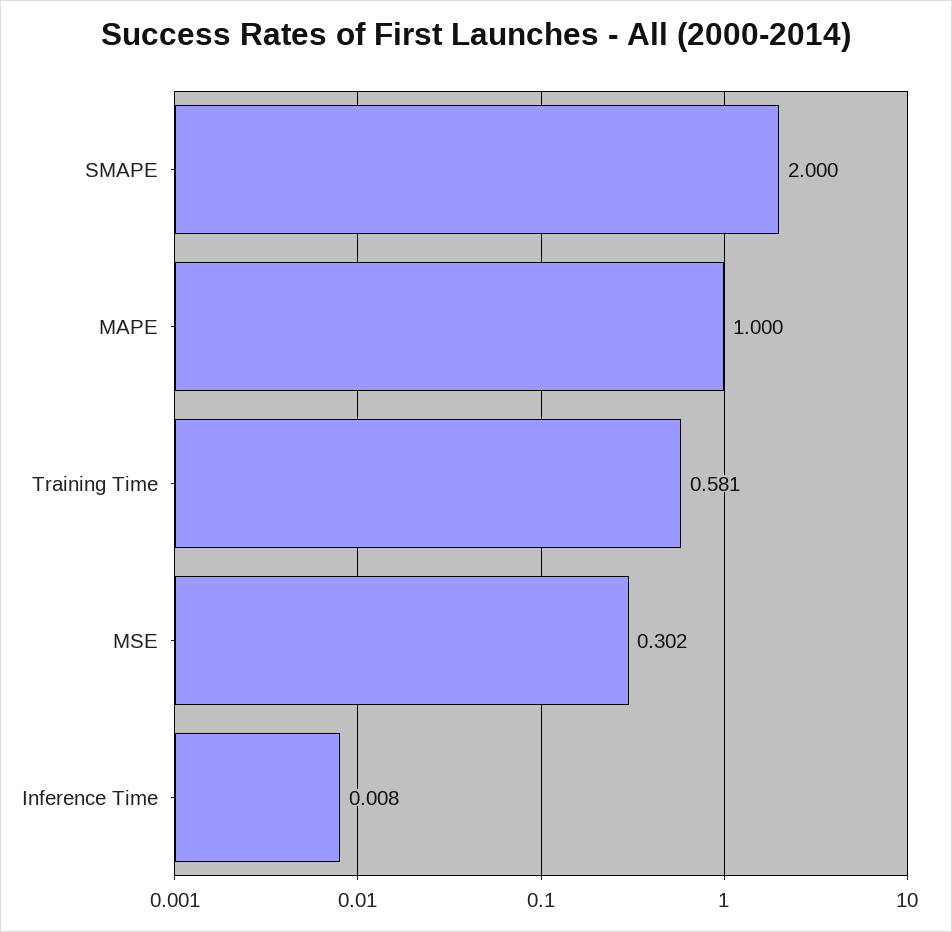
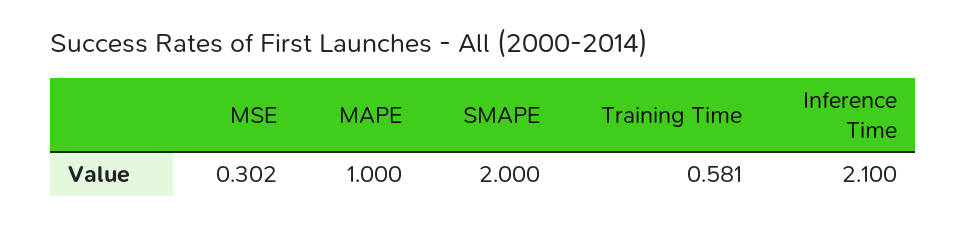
Inference Time: 0.008 -> 2.1

